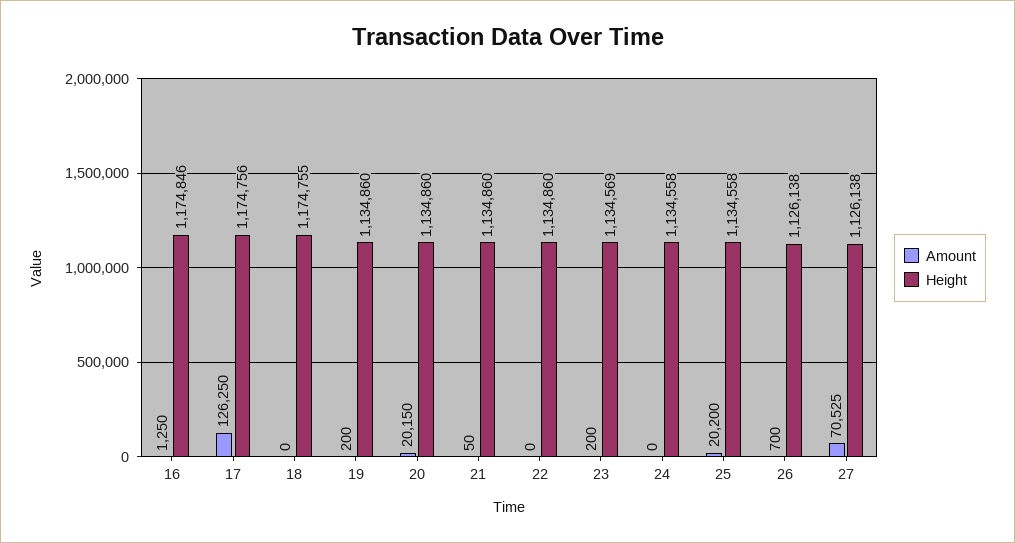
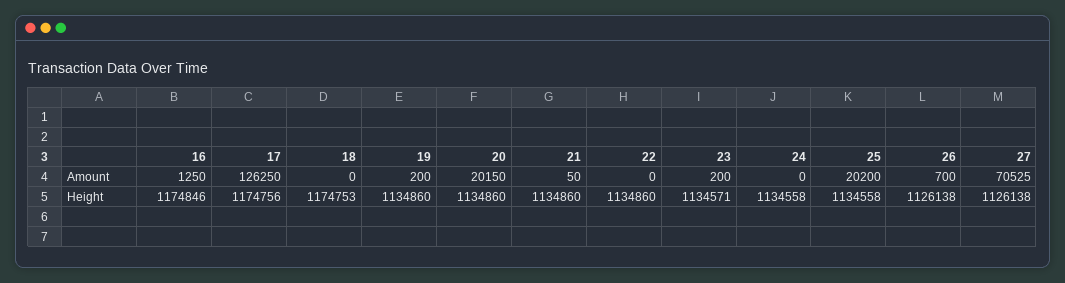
Height, 18: 1174755 -> 1174753
Height, 23: 1134569 -> 1134571

